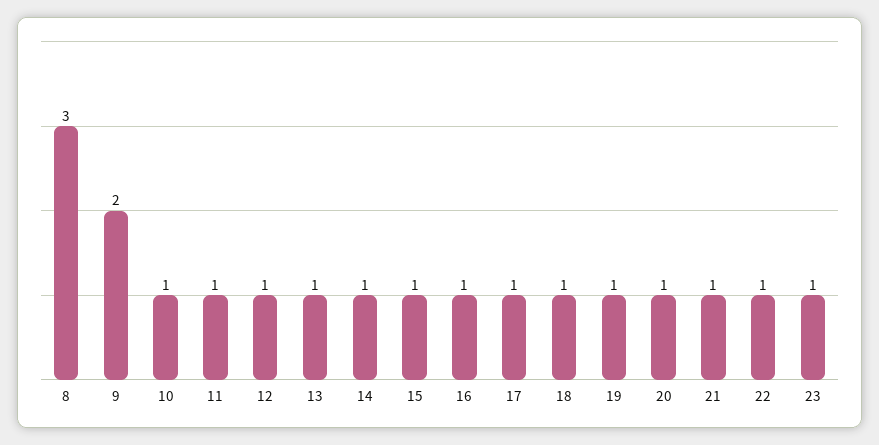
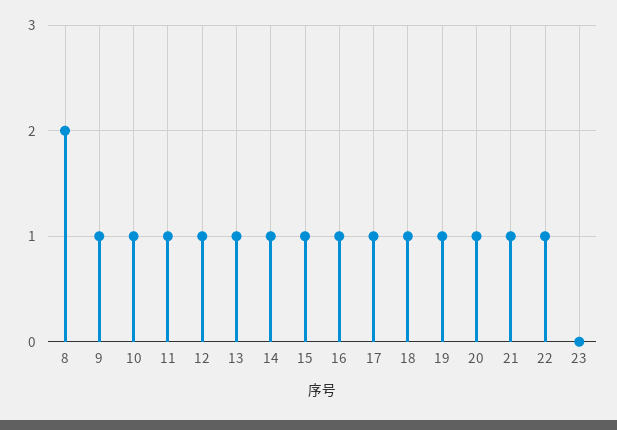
8: 3 -> 2
9: 2 -> 1
23: 1 -> 0

